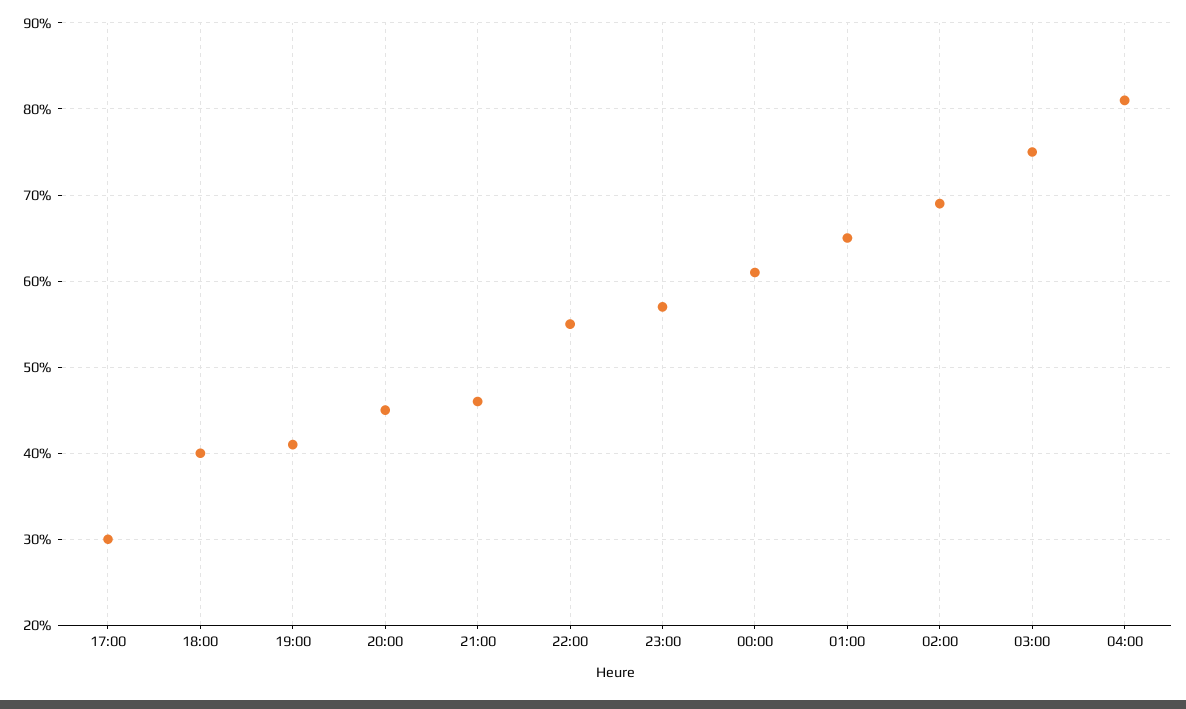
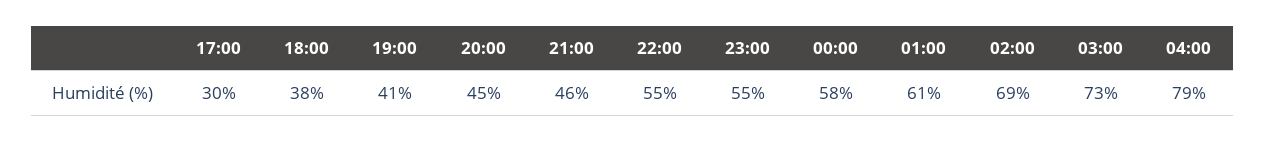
18:00: 40 -> 38
23:00: 57 -> 55
00:00: 61 -> 58
01:00: 65 -> 61
03:00: 75 -> 73
04:00: 81 -> 79

